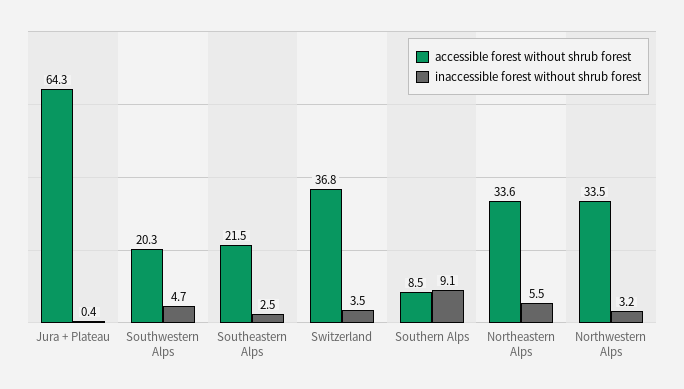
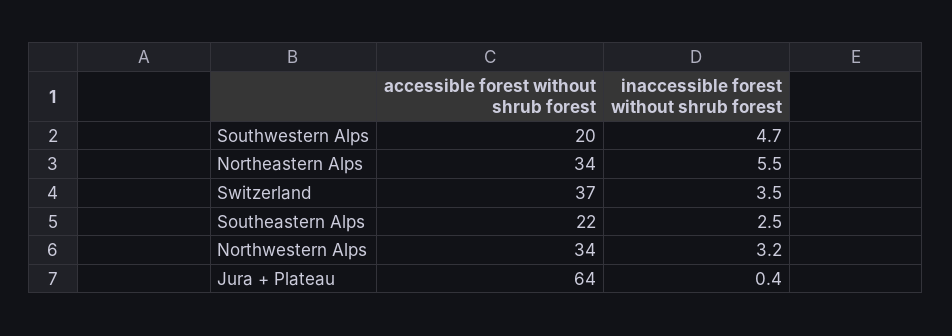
accessible forest without shrub forest, Southern Alps: 8.5 -> none
inaccessible forest without shrub forest, Southern Alps: 9.1 -> none

